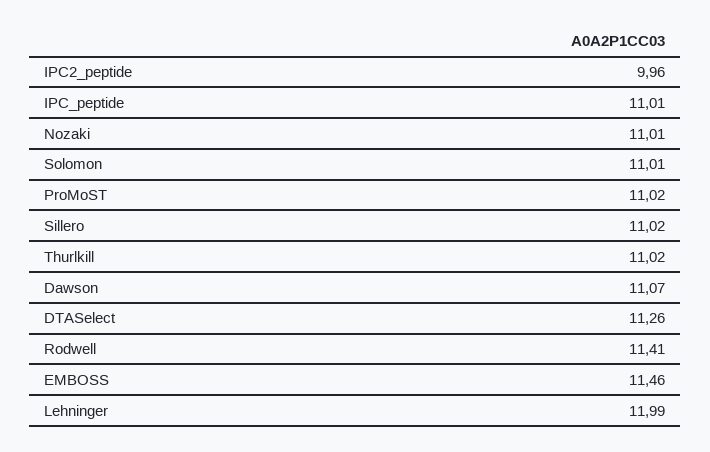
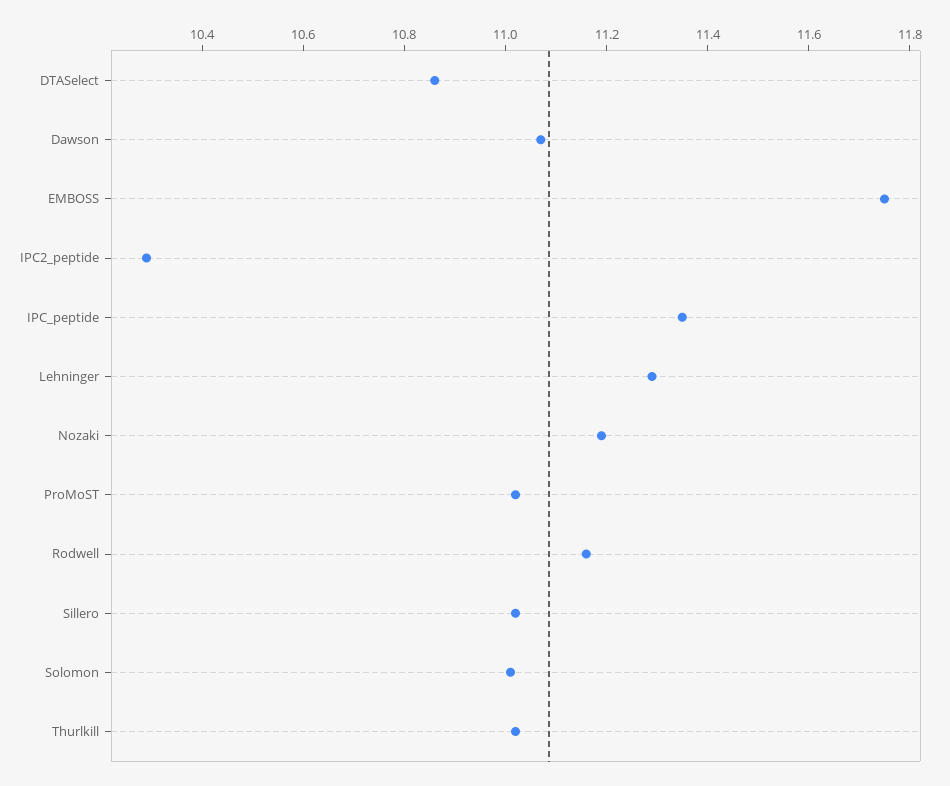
IPC2_peptide: 9.96 -> 10.3
IPC_peptide: 11.01 -> 11.35
Nozaki: 11.01 -> 11.2
DTASelect: 11.26 -> 10.85
Rodwell: 11.41 -> 11.15
EMBOSS: 11.46 -> 11.75
Lehninger: 11.99 -> 11.3

